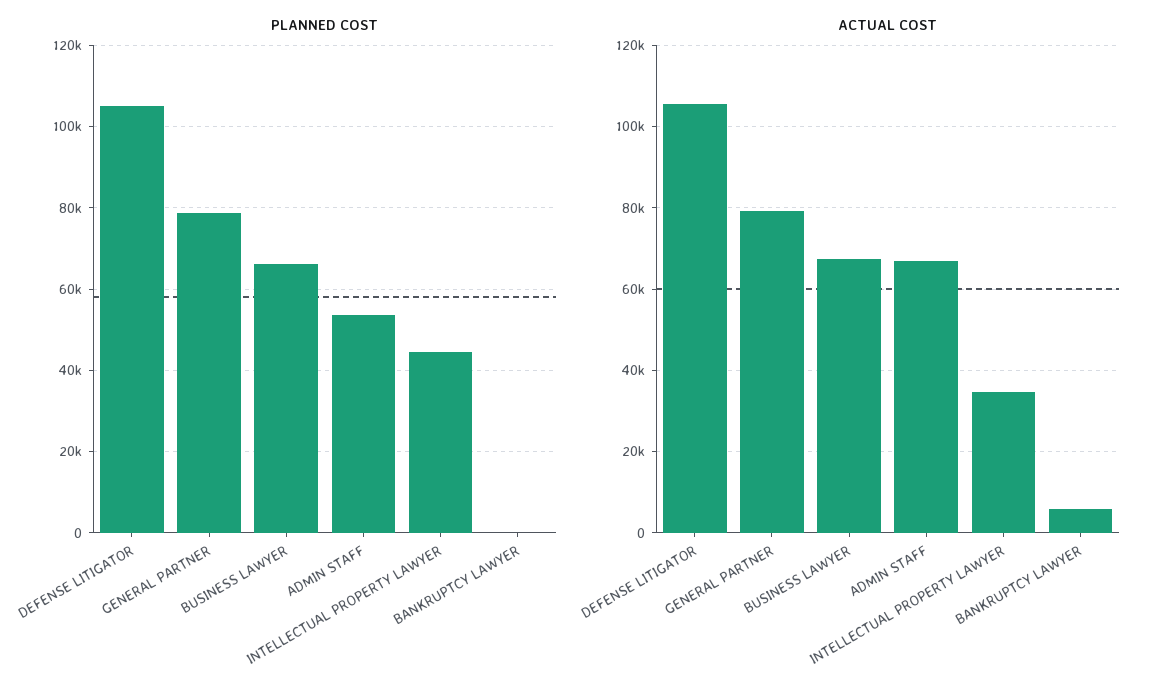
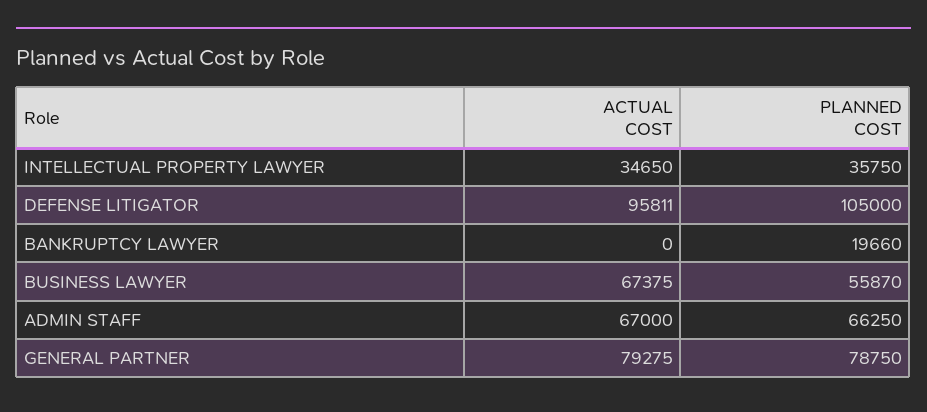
PLANNED COST, BUSINESS LAWYER: 66000 -> 55870
PLANNED COST, ADMIN STAFF: 54000 -> 66250
PLANNED COST, INTELLECTUAL PROPERTY LAWYER: 44000 -> 35750
PLANNED COST, BANKRUPTCY LAWYER: 0 -> 19660
ACTUAL COST, DEFENSE LITIGATOR: 106000 -> 95811
ACTUAL COST, BANKRUPTCY LAWYER: 6000 -> 0

